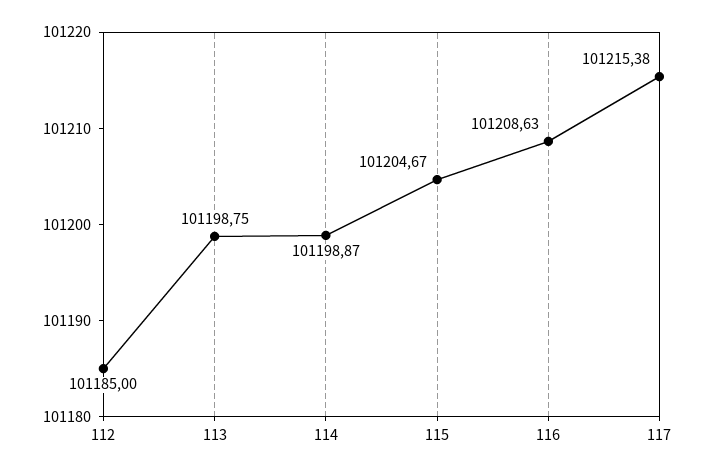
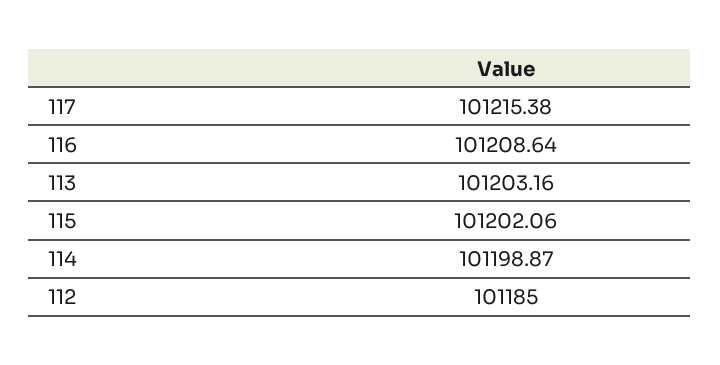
113: 101198.75 -> 101203.16
115: 101204.67 -> 101202.06
116: 101208.63 -> 101208.64

